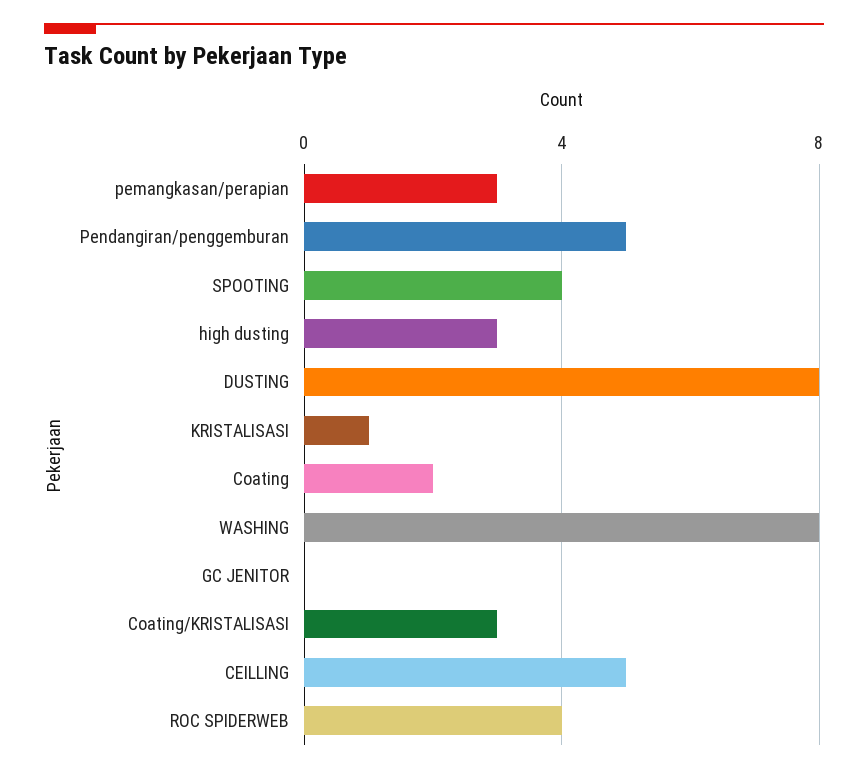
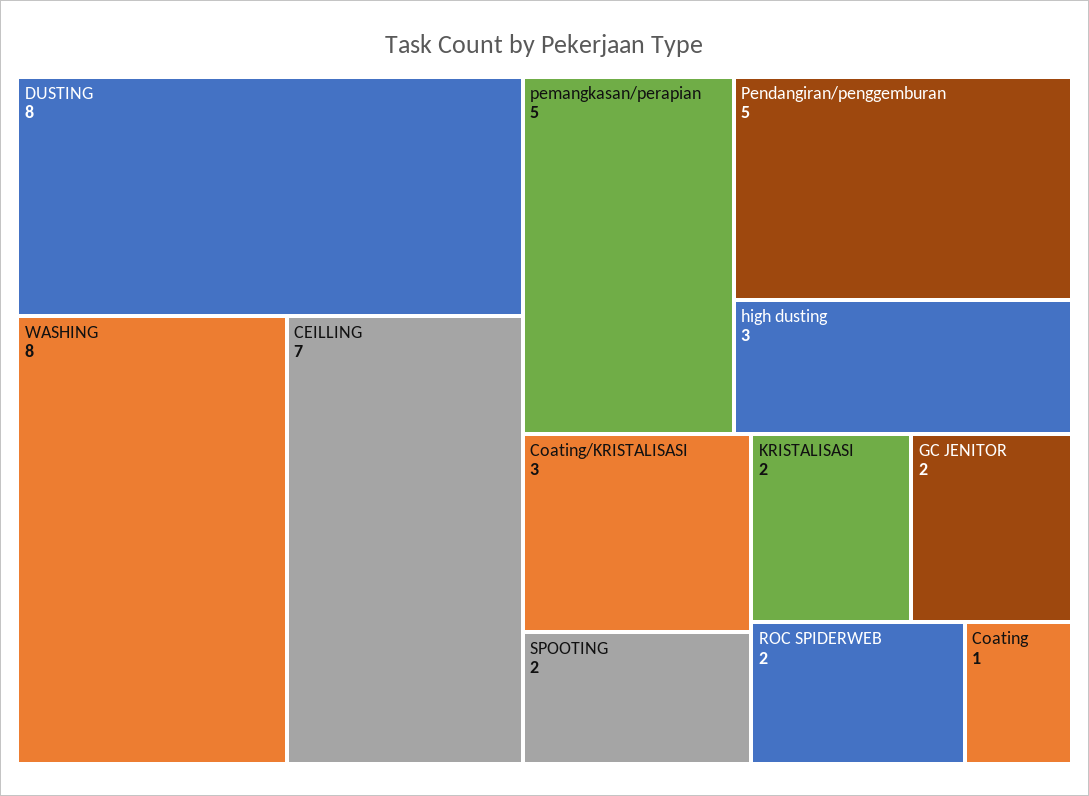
pemangkasan/perapian: 3 -> 5
SPOOTING: 4 -> 2
KRISTALISASI: 1 -> 2
Coating: 2 -> 1
GC JENITOR: 0 -> 2
CEILLING: 5 -> 7
ROC SPIDERWEB: 4 -> 2

